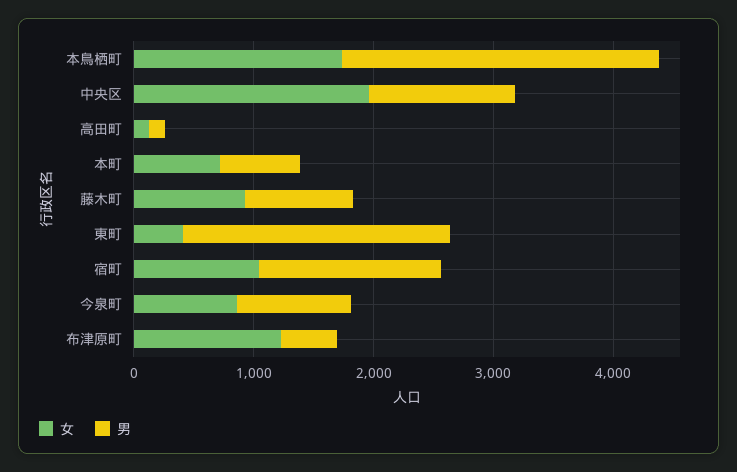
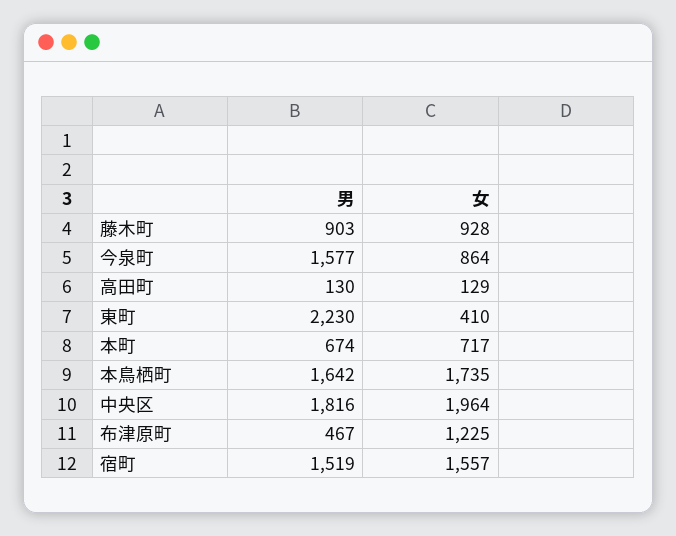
男, 本鳥栖町: 2600 -> 1642
男, 中央区: 1200 -> 1816
女, 宿町: 1000 -> 1557
男, 今泉町: 1000 -> 1577

